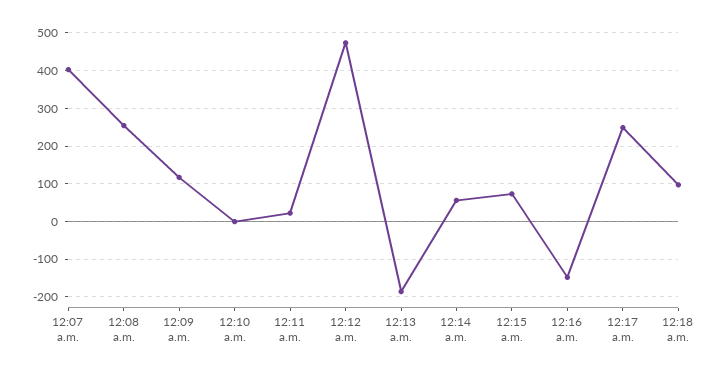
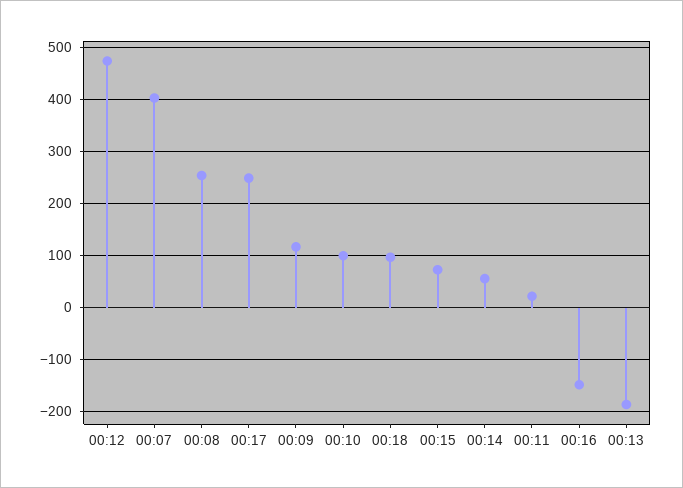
12:10 a.m.: 0 -> 100

